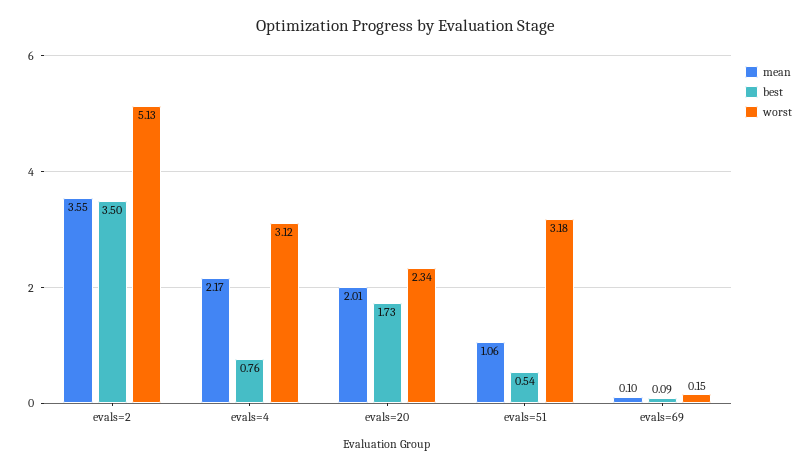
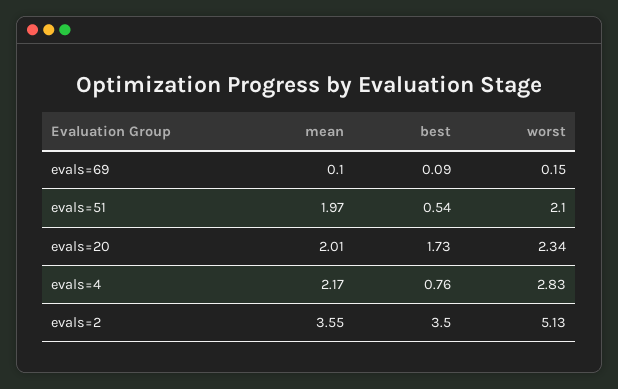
worst, evals=4: 3.12 -> 2.83
mean, evals=51: 1.06 -> 1.97
worst, evals=51: 3.18 -> 2.1

